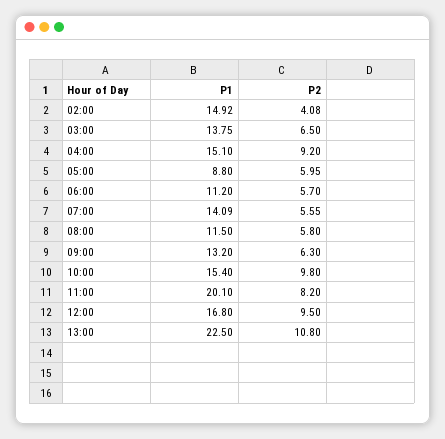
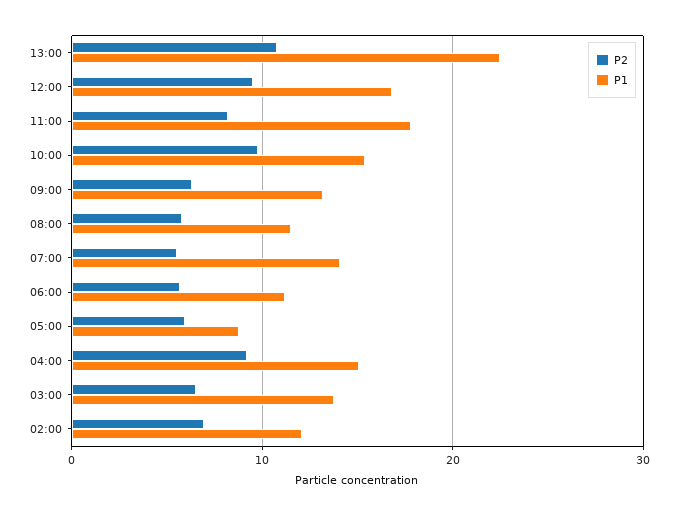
P1, 02:00: 14.92 -> 12
P2, 02:00: 4.08 -> 7
P1, 11:00: 20.1 -> 18

